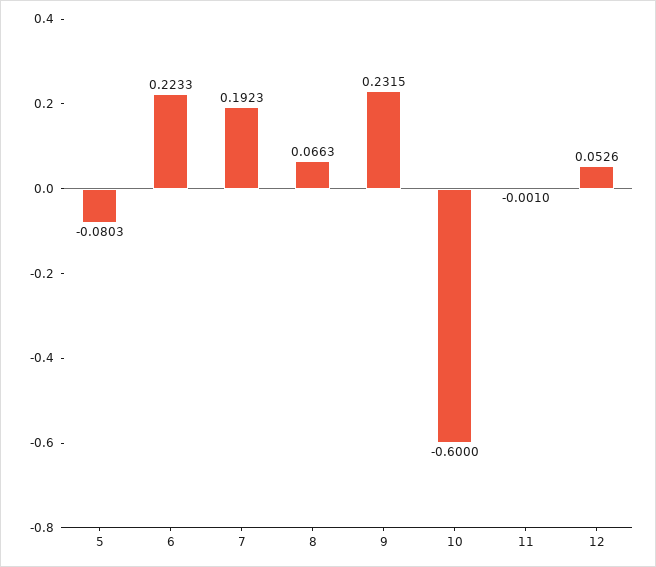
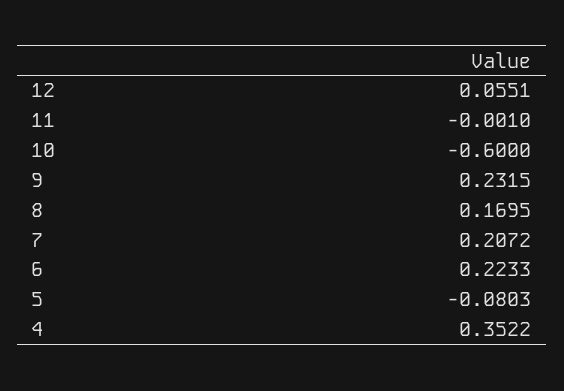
7: 0.1923 -> 0.2072
8: 0.0663 -> 0.1695
12: 0.0526 -> 0.0551
4: none -> 0.3522

